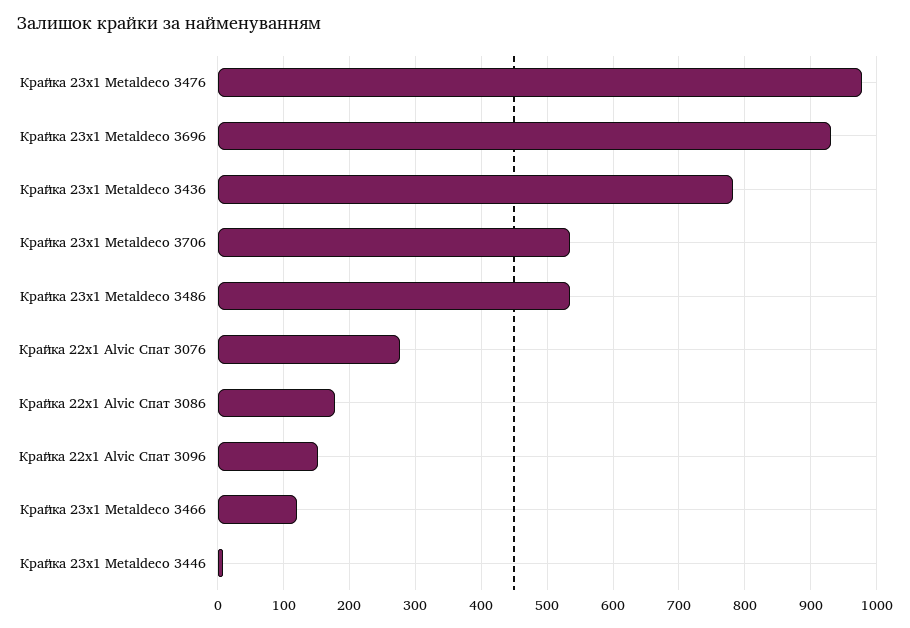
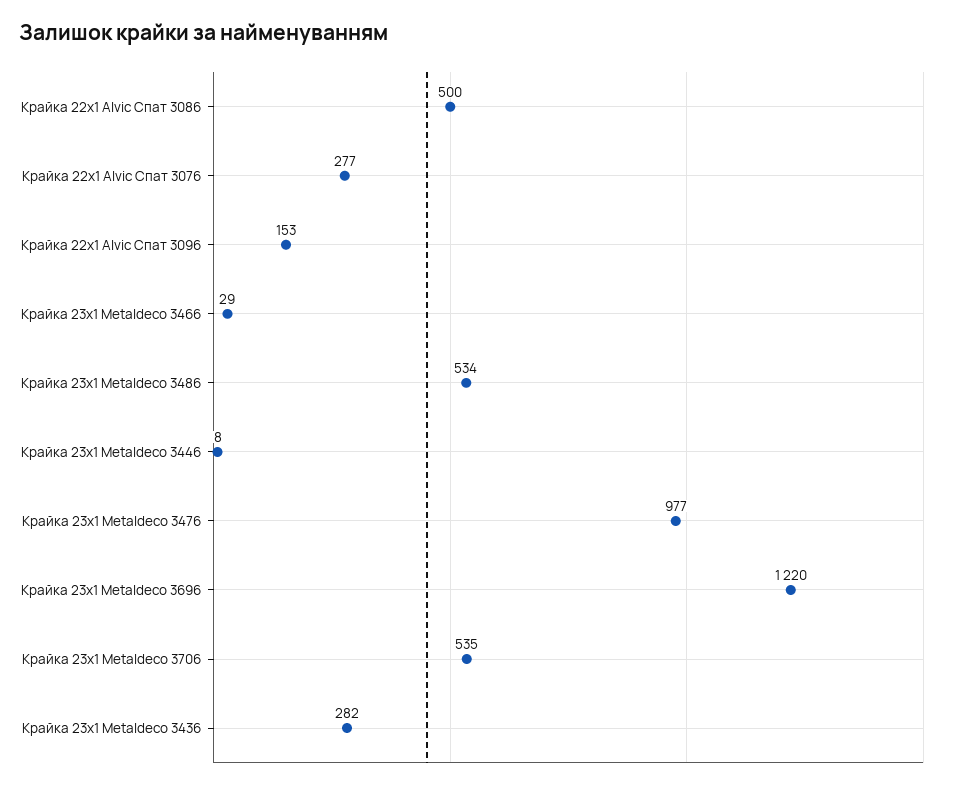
Крайка 23x1 Metaldeco 3696: 930 -> 1220
Крайка 23x1 Metaldeco 3436: 780 -> 282
Крайка 22x1 Alvic Спат 3086: 180 -> 500
Крайка 23x1 Metaldeco 3466: 120 -> 29

